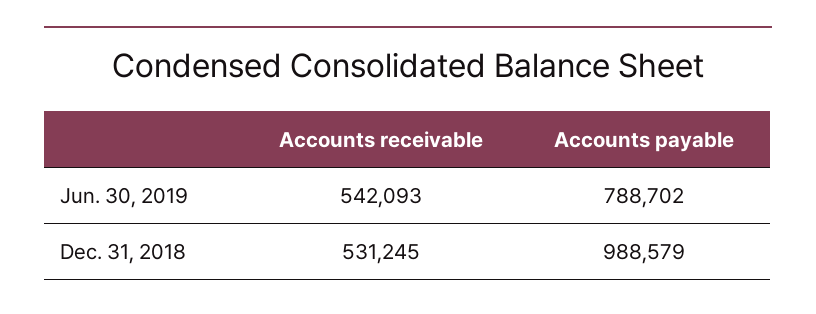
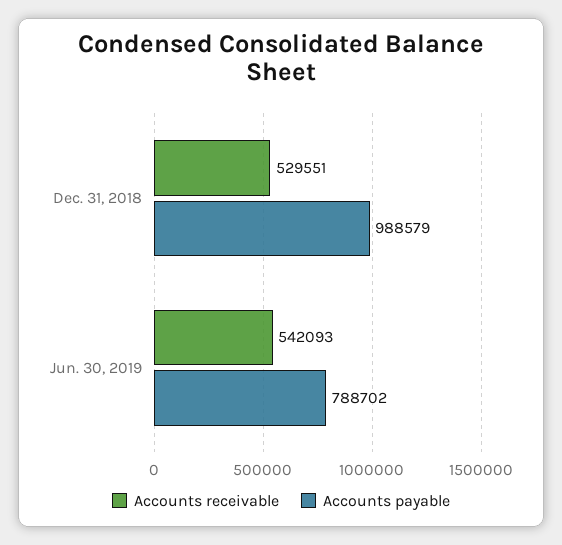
Accounts receivable, Dec. 31, 2018: 531245 -> 529551

